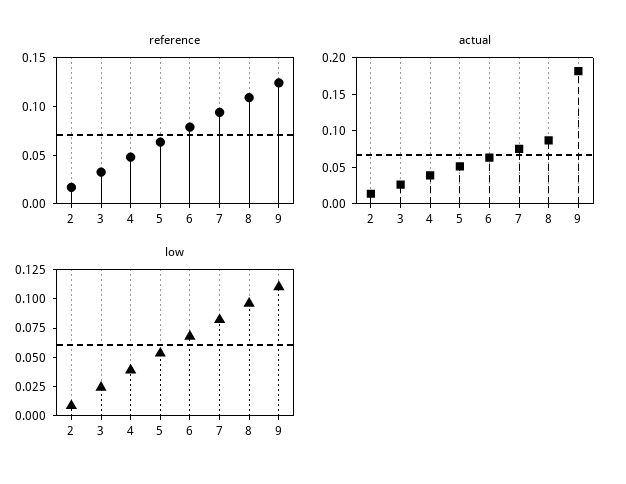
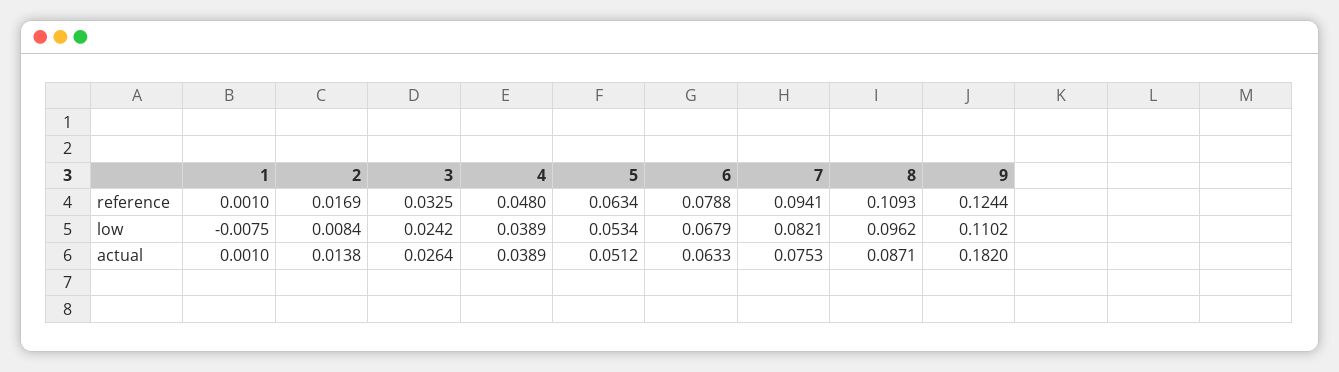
reference, 1: none -> 0.001
low, 1: none -> -0.0075
actual, 1: none -> 0.001

